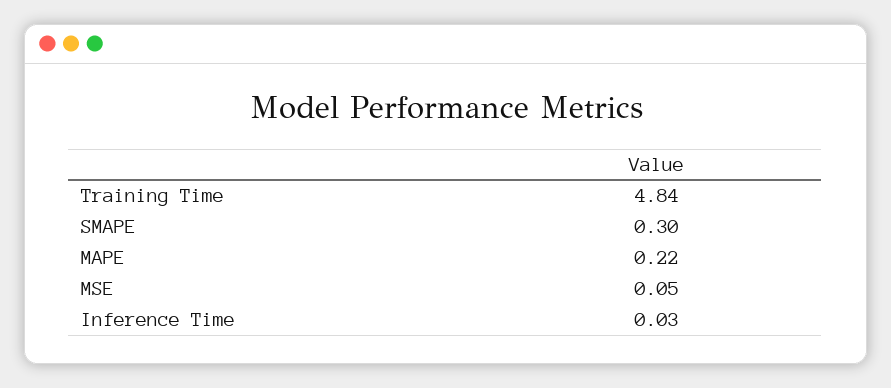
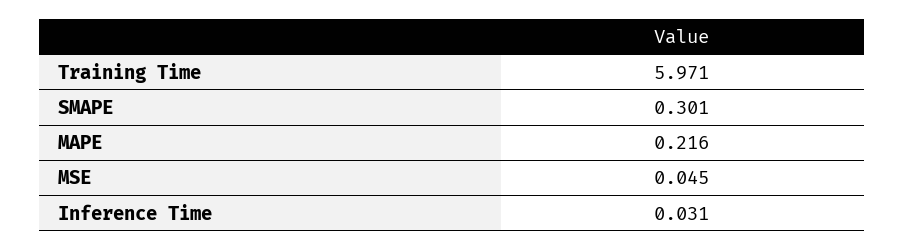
Training Time: 4.84 -> 5.971

